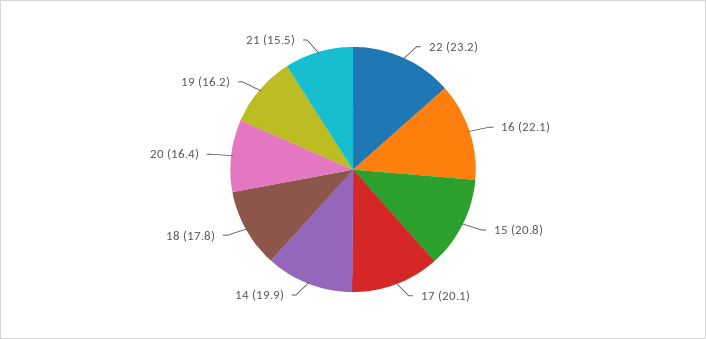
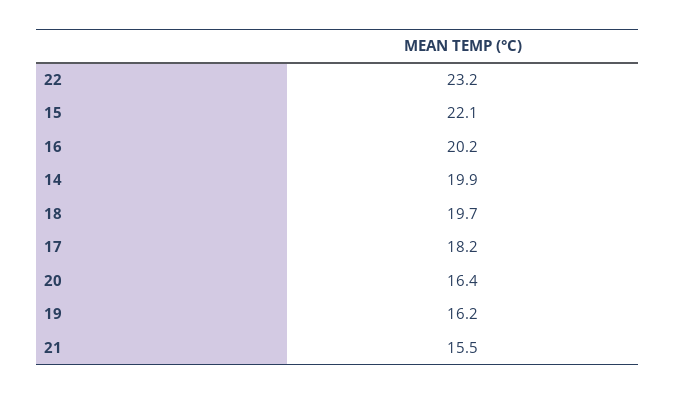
16: 22.1 -> 20.2
15: 20.8 -> 22.1
17: 20.1 -> 18.2
18: 17.8 -> 19.7

